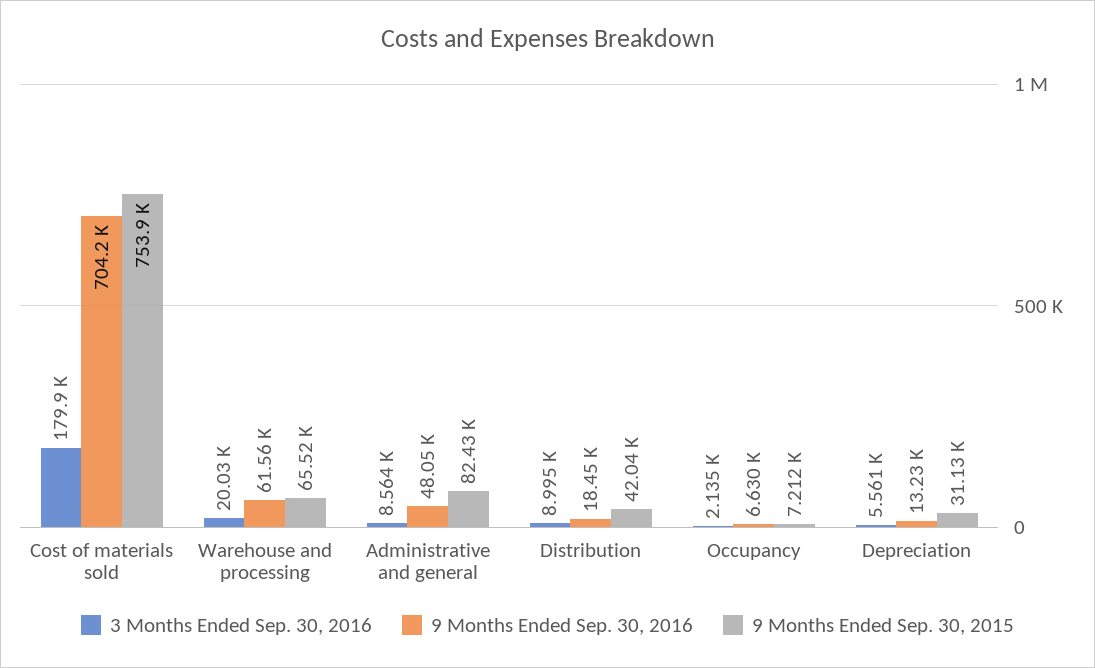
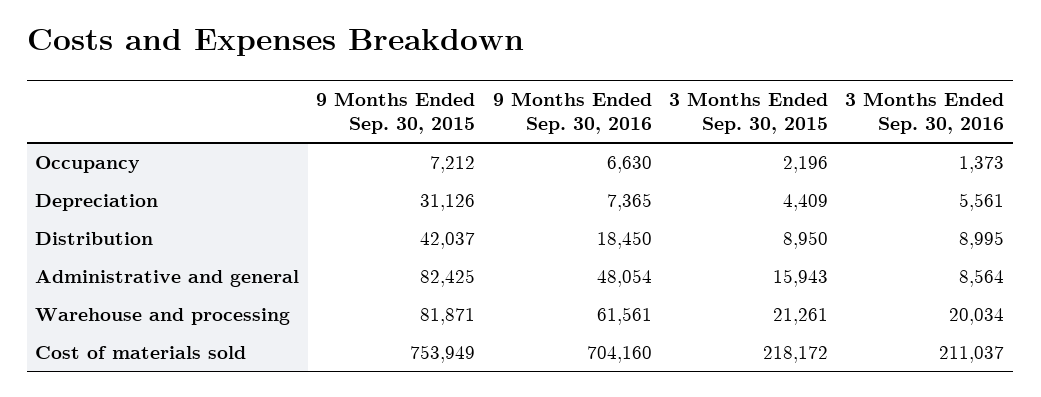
3 Months Ended Sep. 30, 2016, Cost of materials sold: 179900 -> 211037
9 Months Ended Sep. 30, 2015, Warehouse and processing: 65520 -> 81871
3 Months Ended Sep. 30, 2016, Occupancy: 2135 -> 1373
9 Months Ended Sep. 30, 2016, Depreciation: 13230 -> 7365
3 Months Ended Sep. 30, 2015, Occupancy: none -> 2196
3 Months Ended Sep. 30, 2015, Depreciation: none -> 4409
3 Months Ended Sep. 30, 2015, Distribution: none -> 8950
3 Months Ended Sep. 30, 2015, Administrative and general: none -> 15943
3 Months Ended Sep. 30, 2015, Warehouse and processing: none -> 21261
3 Months Ended Sep. 30, 2015, Cost of materials sold: none -> 218172

